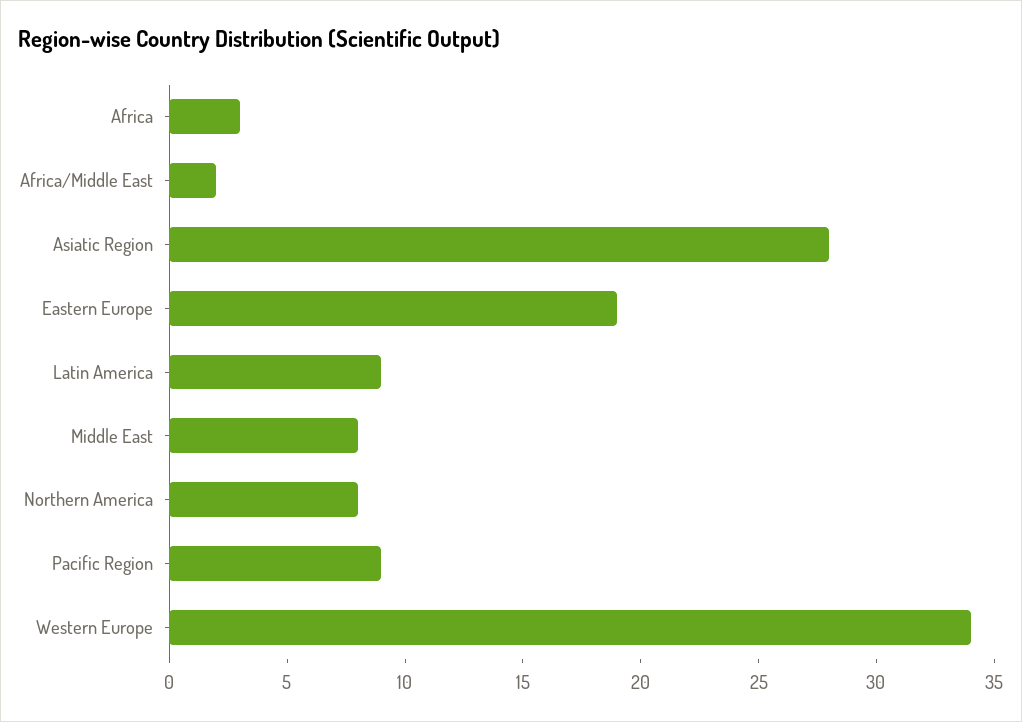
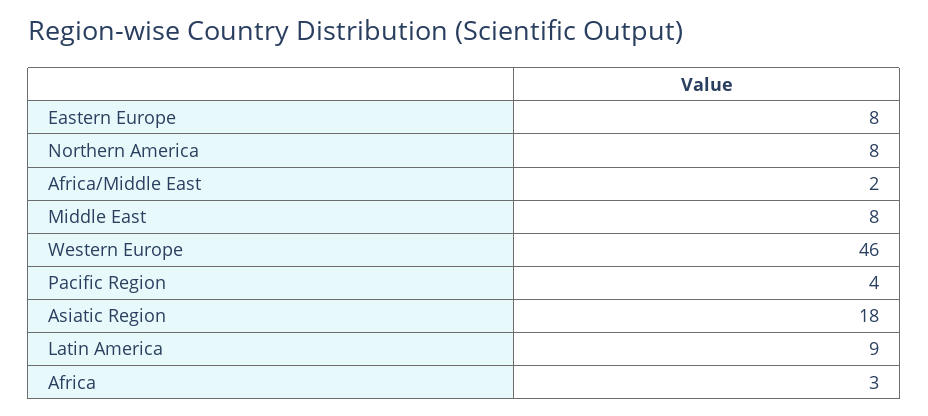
Asiatic Region: 28 -> 18
Eastern Europe: 19 -> 8
Pacific Region: 9 -> 4
Western Europe: 34 -> 46

